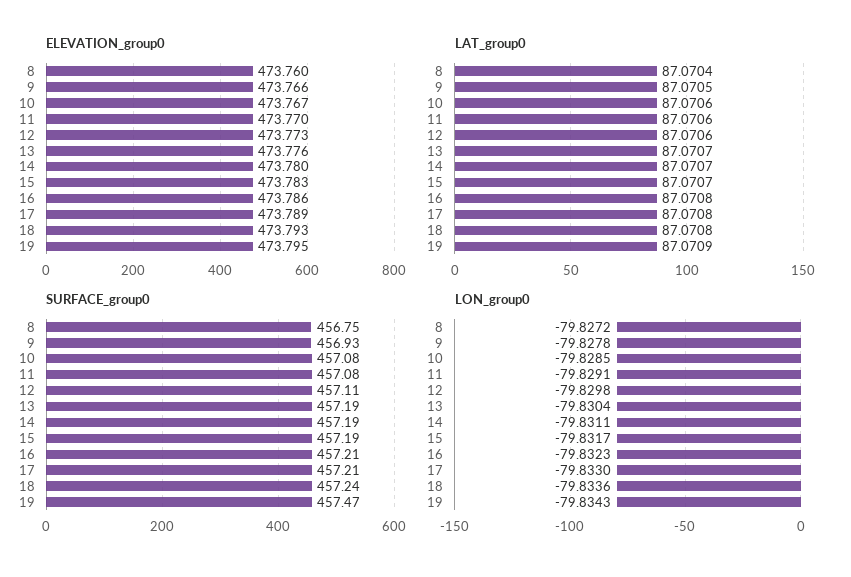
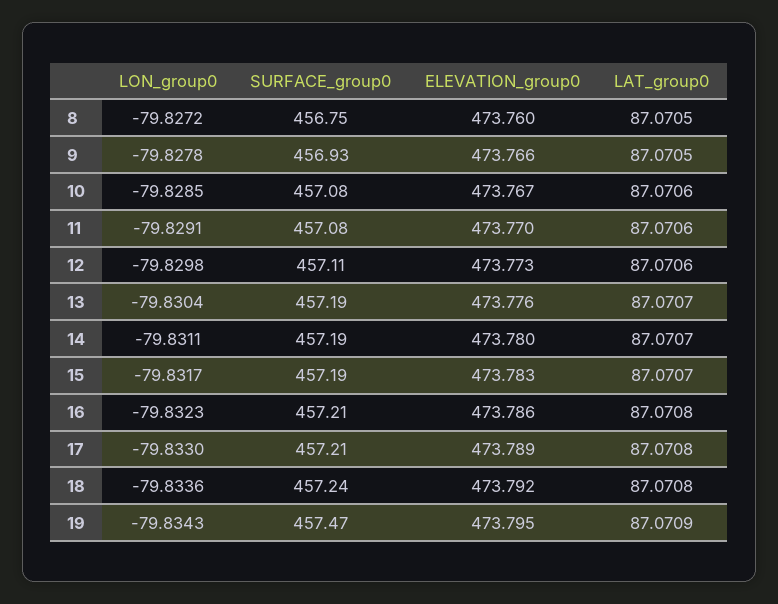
ELEVATION_group0, 18: 473.793 -> 473.792
LAT_group0, 8: 87.0704 -> 87.0705

